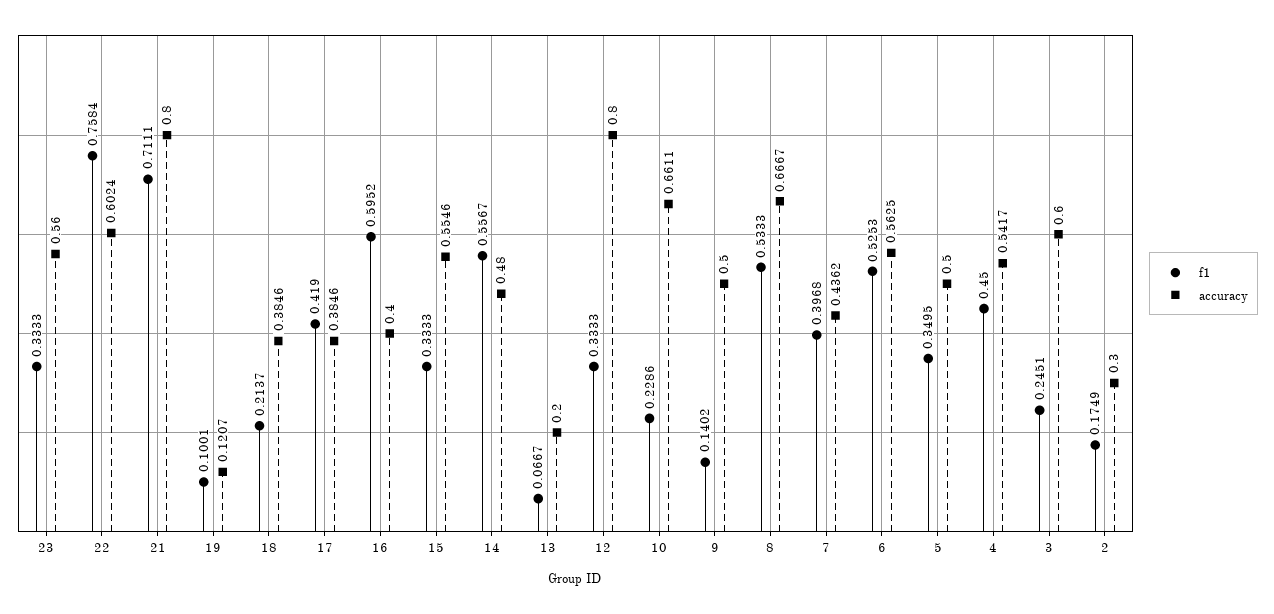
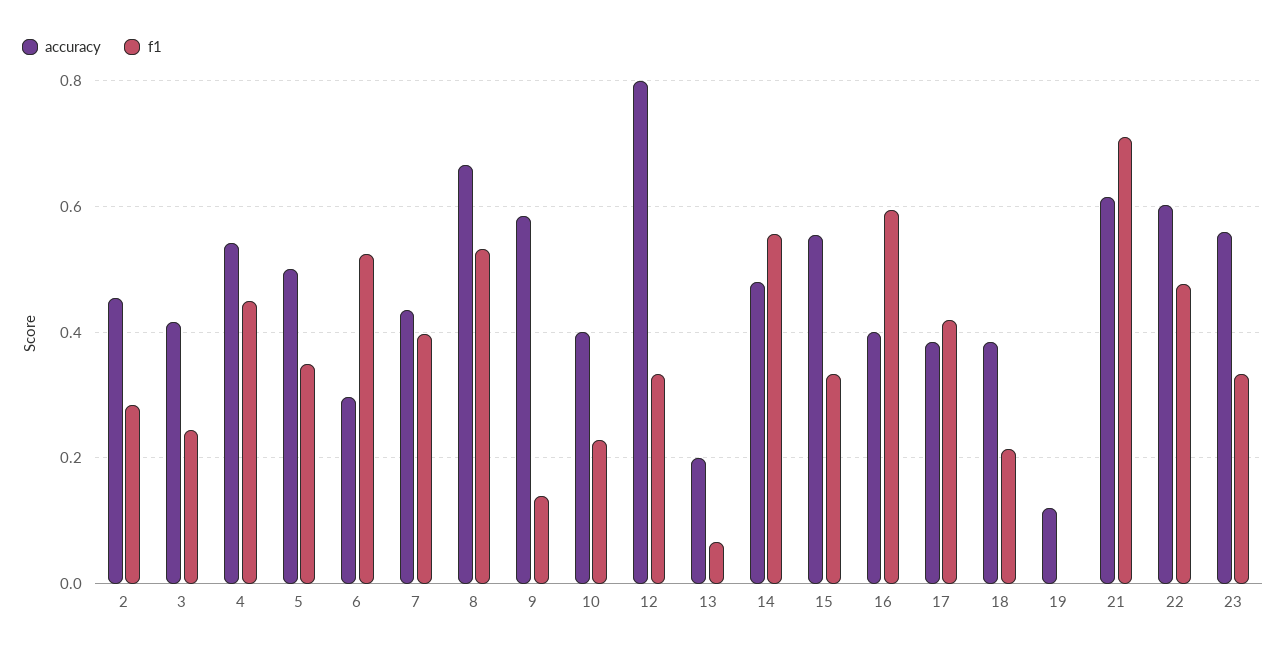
f1, 22: 0.7584 -> 0.48
accuracy, 21: 0.8 -> 0.62
f1, 19: 0.1001 -> 0
accuracy, 10: 0.6611 -> 0.4
accuracy, 9: 0.5 -> 0.58
accuracy, 6: 0.5625 -> 0.3
accuracy, 3: 0.6 -> 0.42
f1, 2: 0.1749 -> 0.28
accuracy, 2: 0.3 -> 0.46

